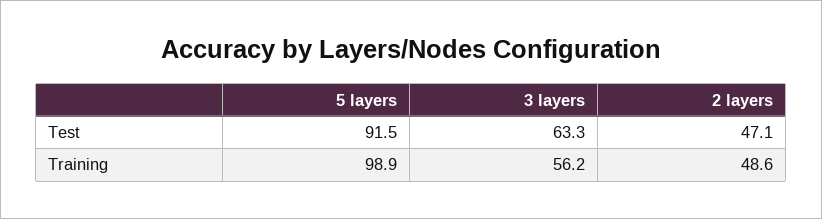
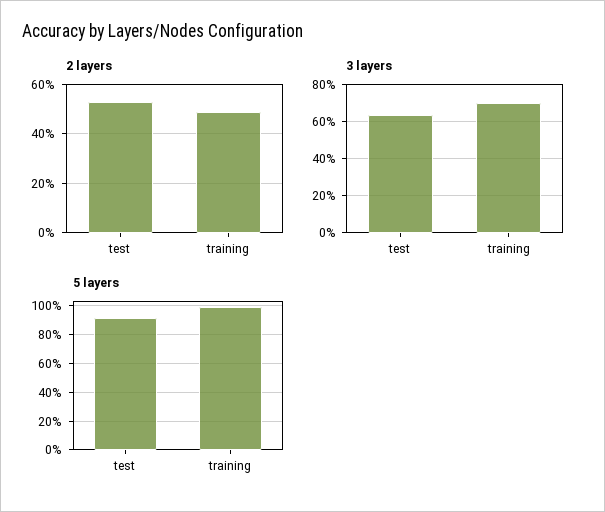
2 layers, Test: 47.1 -> 52.5
3 layers, Training: 56.2 -> 70

